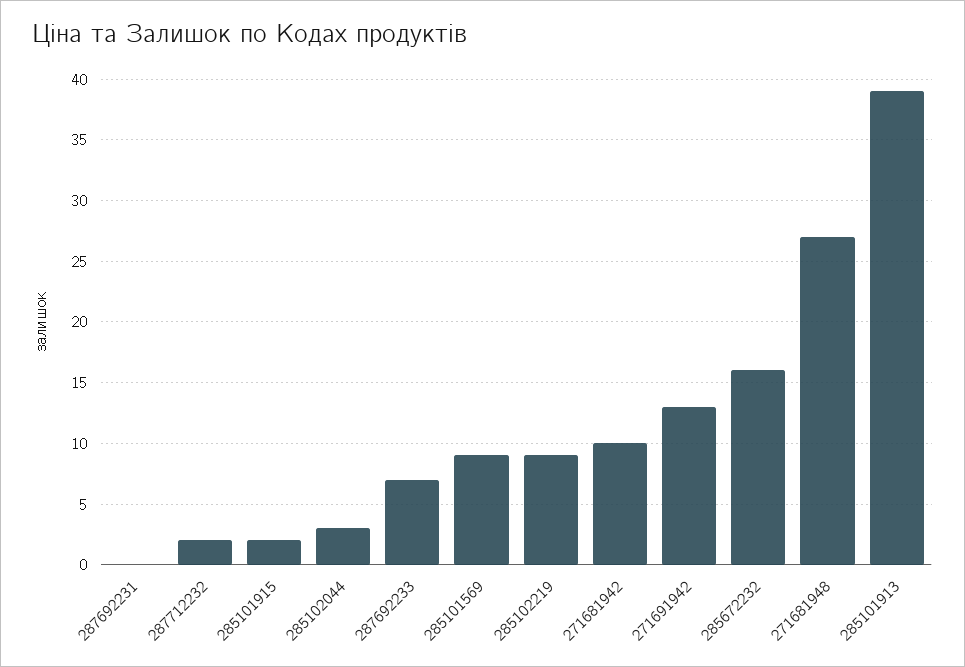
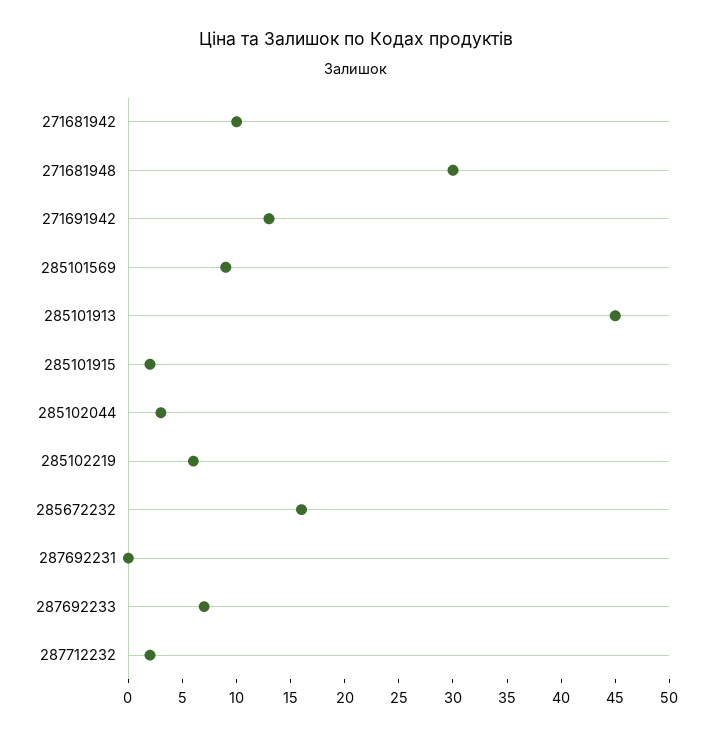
285102219: 9 -> 6
271681948: 27 -> 30
285101913: 39 -> 45

